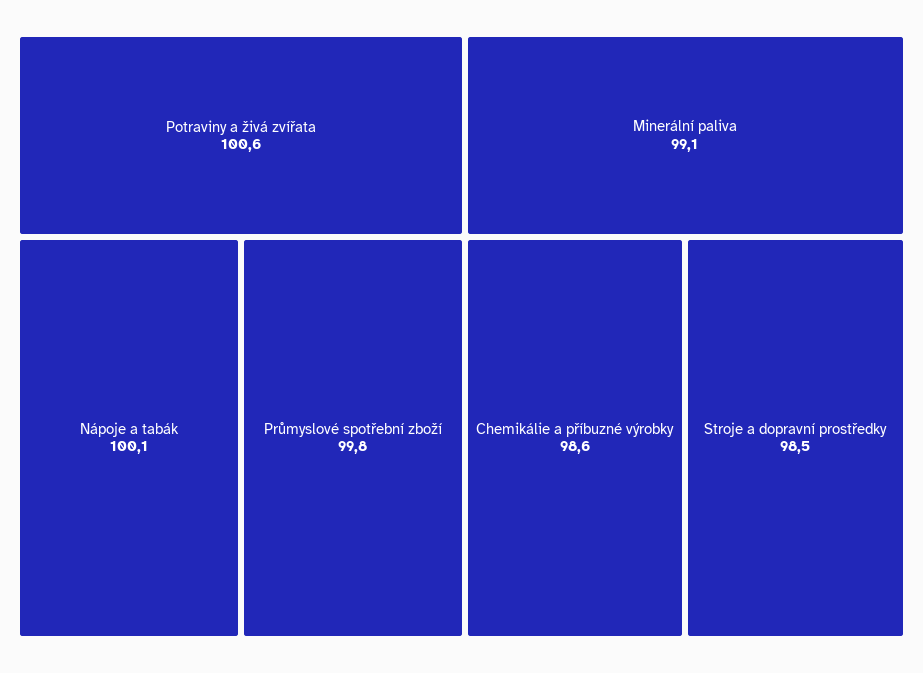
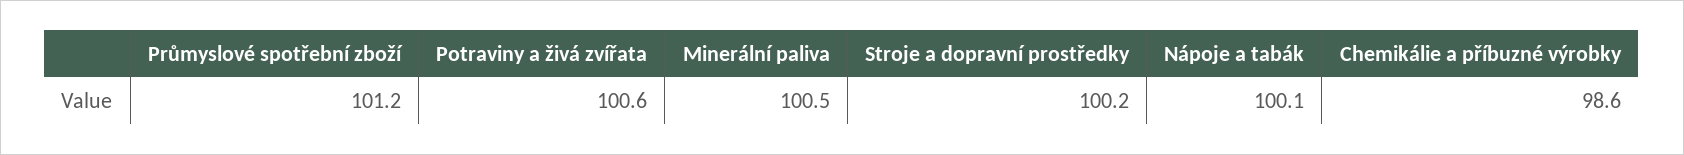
Průmyslové spotřební zboží: 99.8 -> 101.2
Minerální paliva: 99.1 -> 100.5
Stroje a dopravní prostředky: 98.5 -> 100.2

